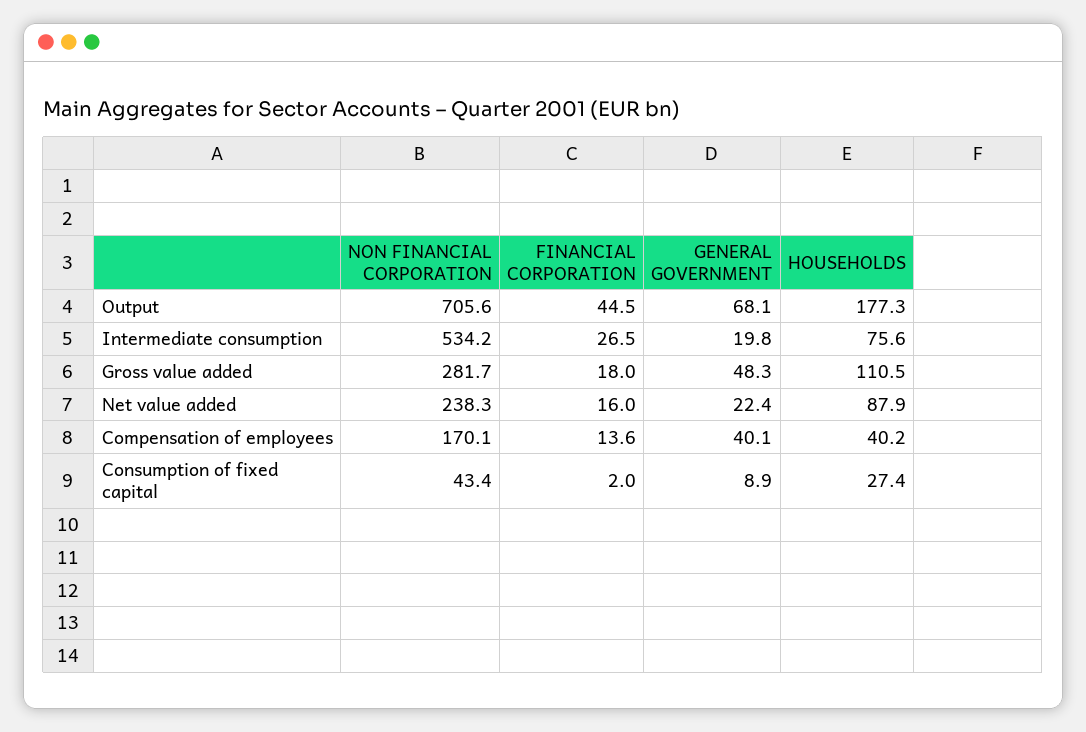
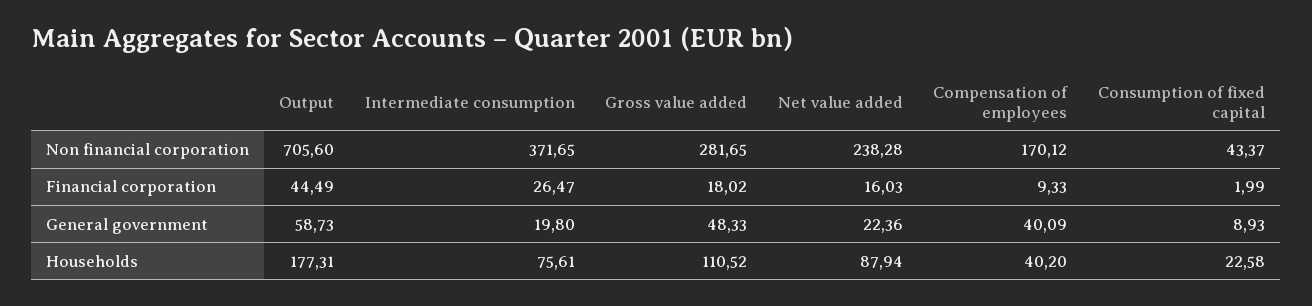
GENERAL GOVERNMENT, Output: 68.1 -> 58.73
NON FINANCIAL CORPORATION, Intermediate consumption: 534.2 -> 371.65
FINANCIAL CORPORATION, Compensation of employees: 13.6 -> 9.33
HOUSEHOLDS, Consumption of fixed capital: 27.4 -> 22.58

